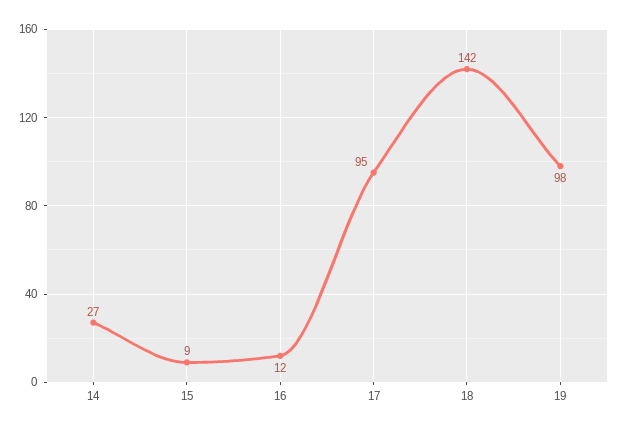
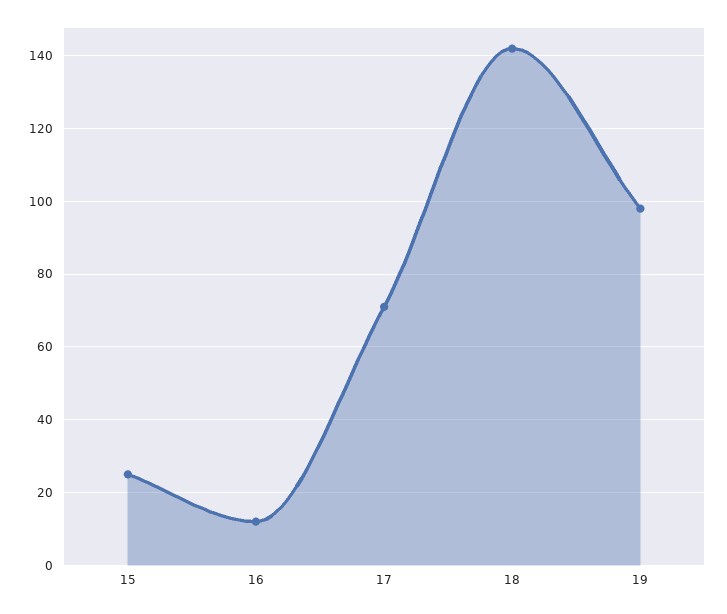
14: 27 -> none
15: 9 -> 25
17: 95 -> 70

